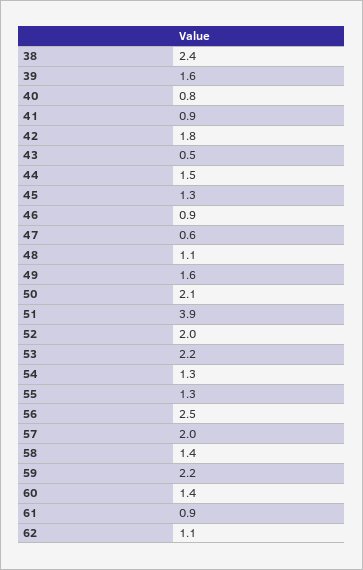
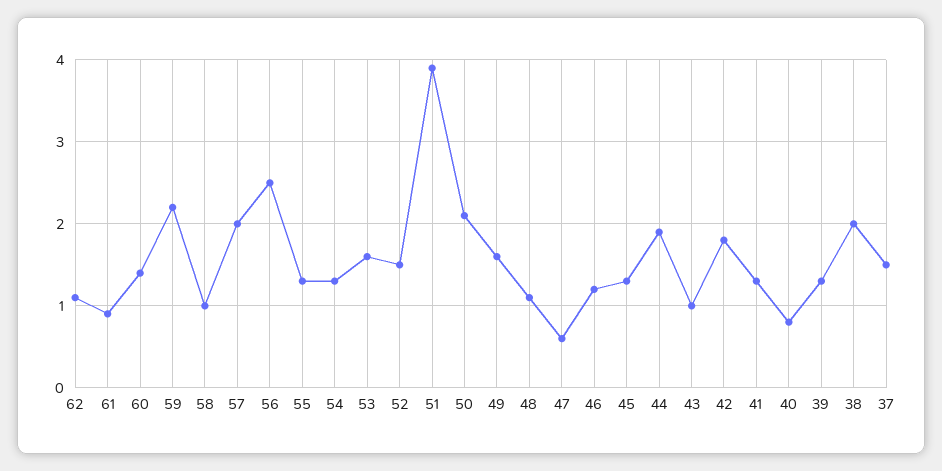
38: 2.4 -> 2
39: 1.6 -> 1.3
41: 0.9 -> 1.3
43: 0.5 -> 1
44: 1.5 -> 1.9
46: 0.9 -> 1.2
52: 2 -> 1.5
53: 2.2 -> 1.6
58: 1.4 -> 1
37: none -> 1.5

